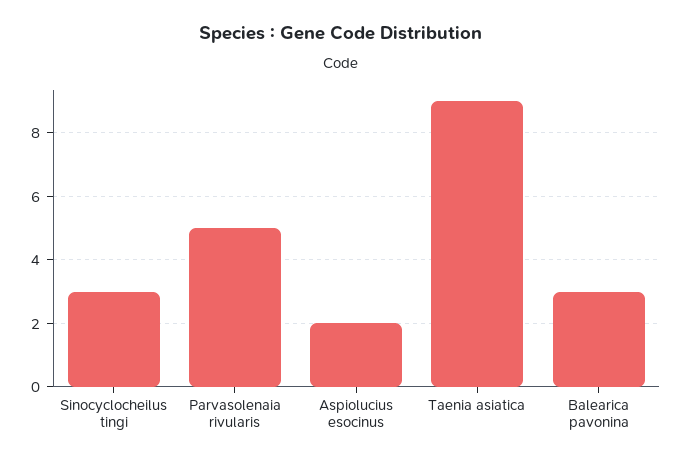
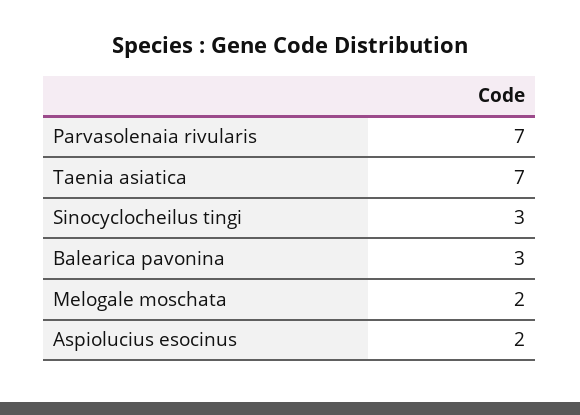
Parvasolenaia rivularis: 5 -> 7
Taenia asiatica: 9 -> 7
Melogale moschata: none -> 2

